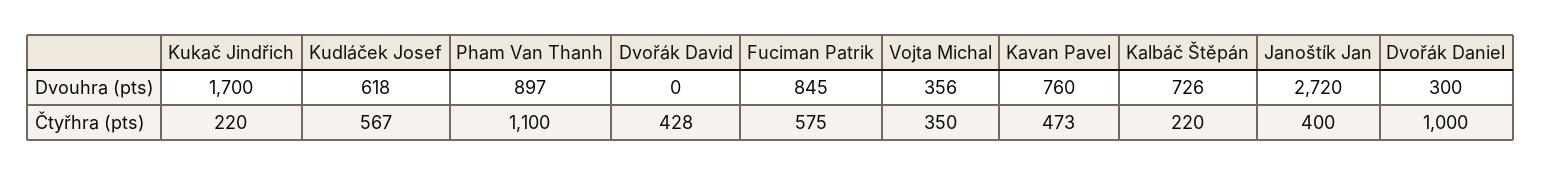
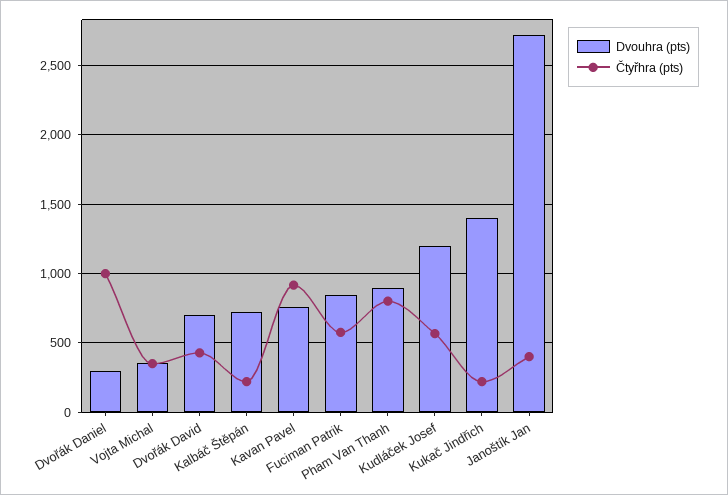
Dvouhra (pts), Kukač Jindřich: 1700 -> 1400
Dvouhra (pts), Kudláček Josef: 618 -> 1200
Dvouhra (pts), Dvořák David: 0 -> 700
Čtyřhra (pts), Pham Van Thanh: 1100 -> 800
Čtyřhra (pts), Kavan Pavel: 473 -> 900

